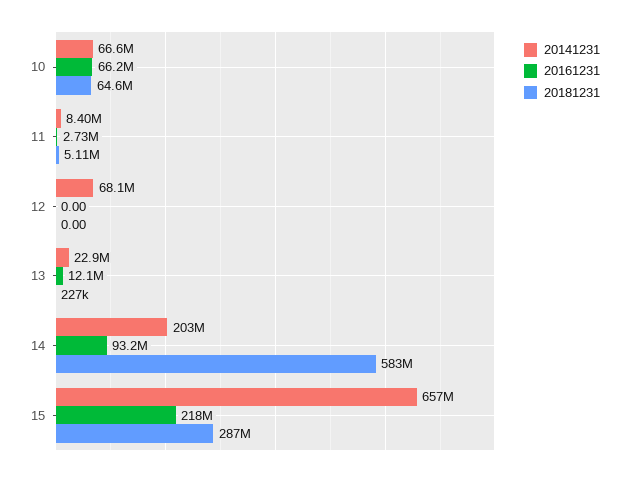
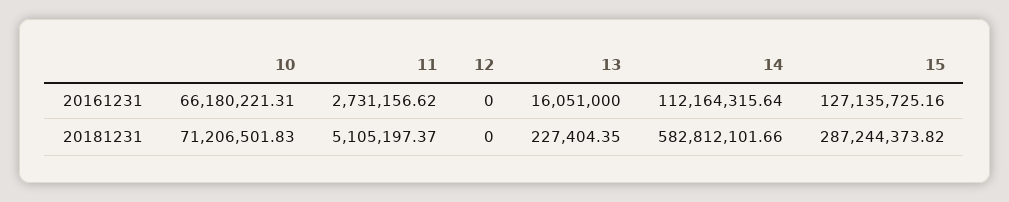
20141231, 10: 66600000 -> none
20181231, 10: 64600000 -> 71206501.83
20141231, 11: 8400000 -> none
20141231, 12: 68100000 -> none
20141231, 13: 22900000 -> none
20161231, 13: 12100000 -> 16051000
20141231, 14: 203000000 -> none
20161231, 14: 93200000 -> 112164315.64
20141231, 15: 657000000 -> none
20161231, 15: 218000000 -> 127135725.16

